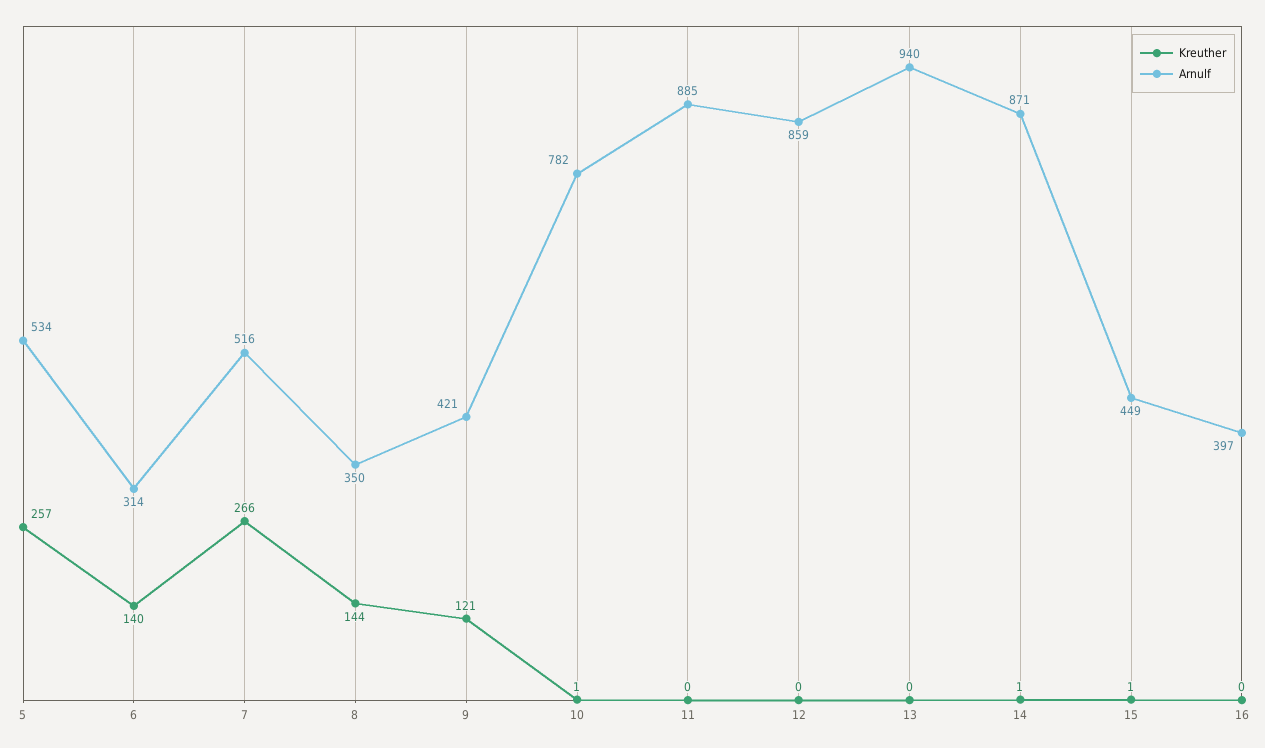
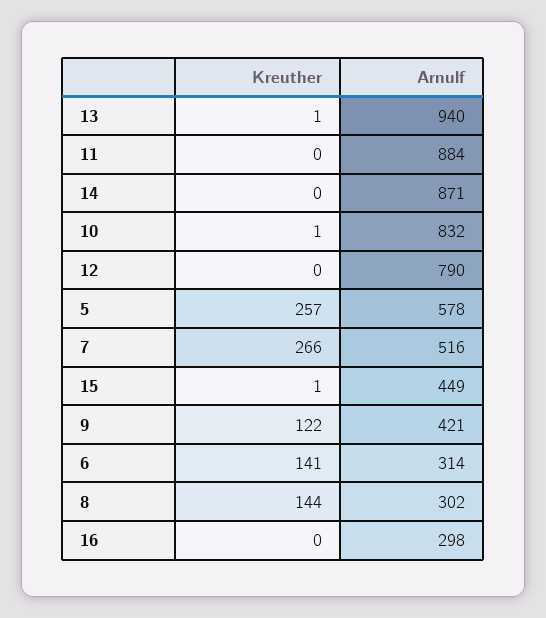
Arnulf, 5: 534 -> 578
Kreuther, 6: 140 -> 141
Arnulf, 8: 350 -> 302
Kreuther, 9: 121 -> 122
Arnulf, 10: 782 -> 832
Arnulf, 11: 885 -> 884
Arnulf, 12: 859 -> 790
Kreuther, 13: 0 -> 1
Kreuther, 14: 1 -> 0
Arnulf, 16: 397 -> 298

